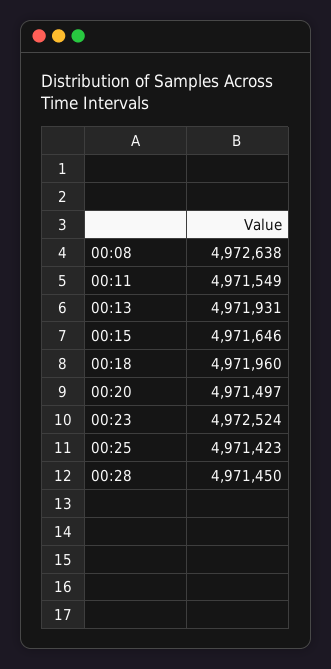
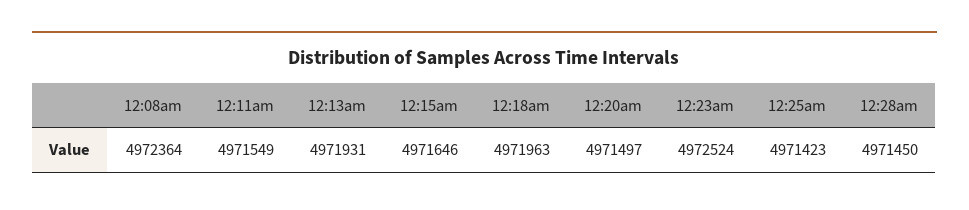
00:08: 4972638 -> 4972364
00:18: 4971960 -> 4971963

